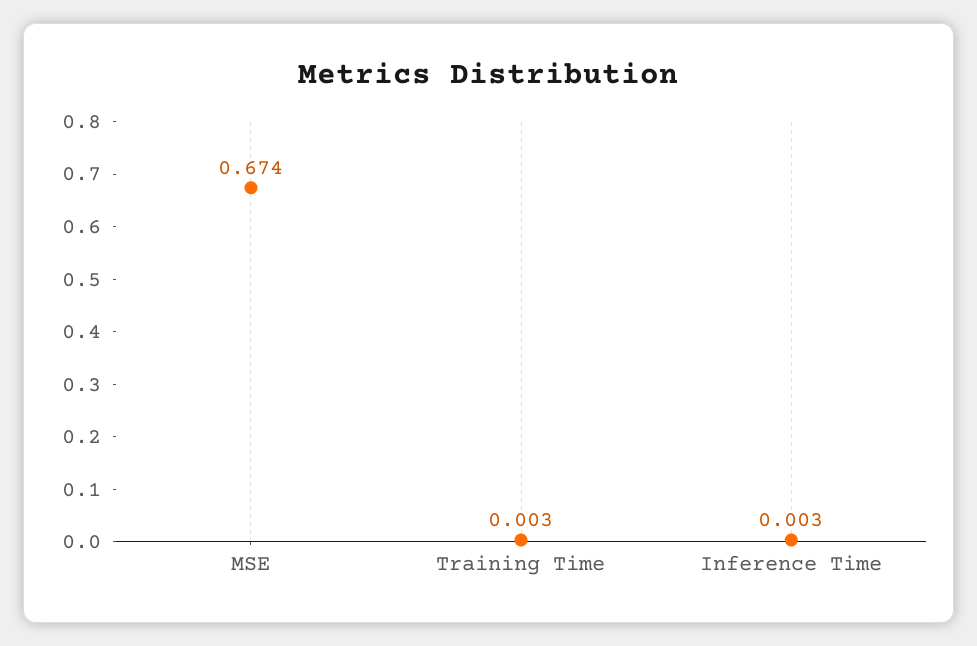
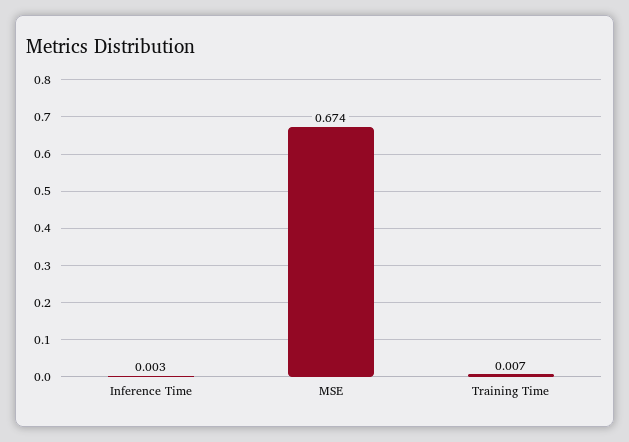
Training Time: 0.003 -> 0.007

